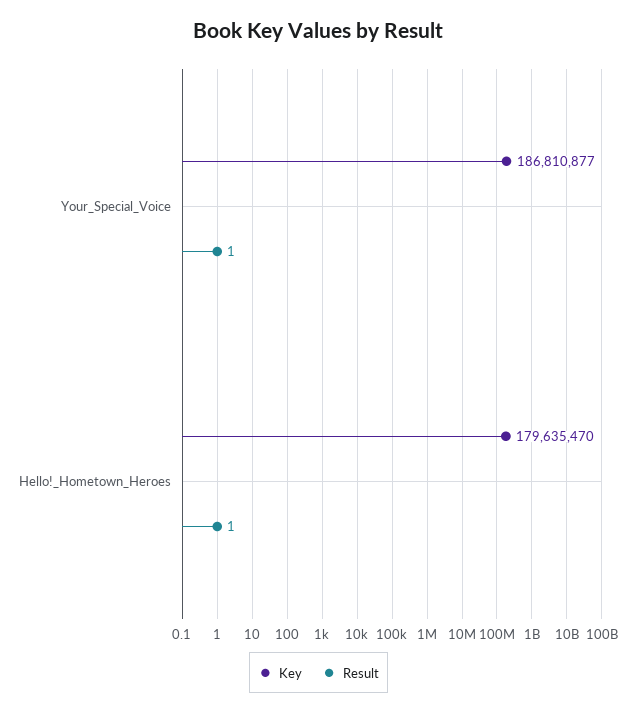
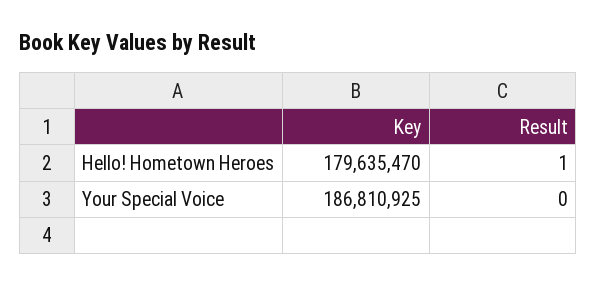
Key, Your_Special_Voice: 186810877 -> 186810925
Result, Your_Special_Voice: 1 -> 0

